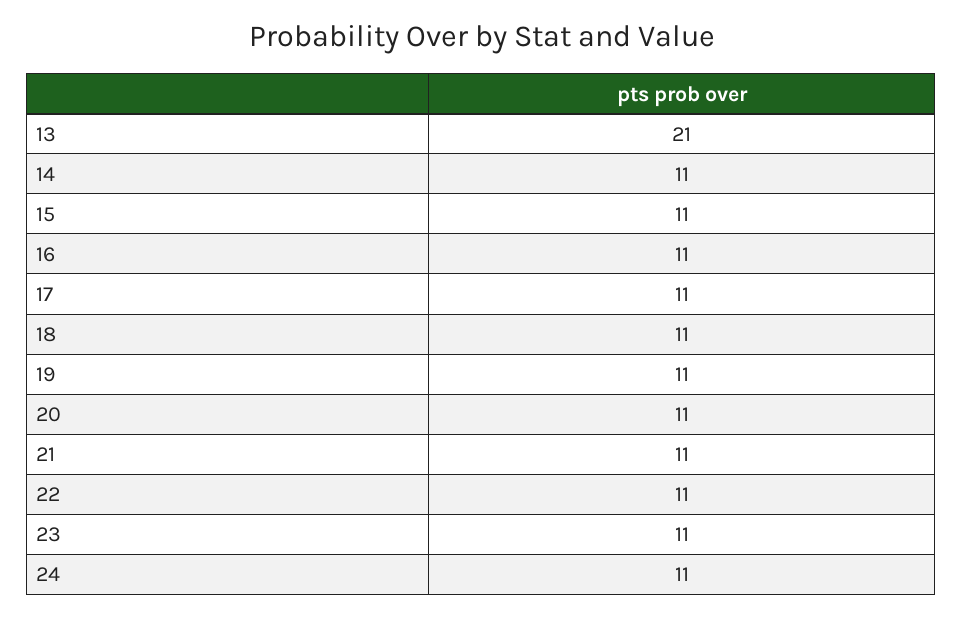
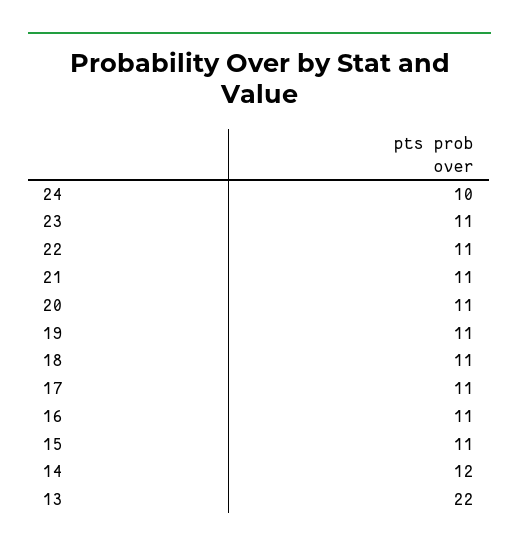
13: 21 -> 22
14: 11 -> 12
24: 11 -> 10

